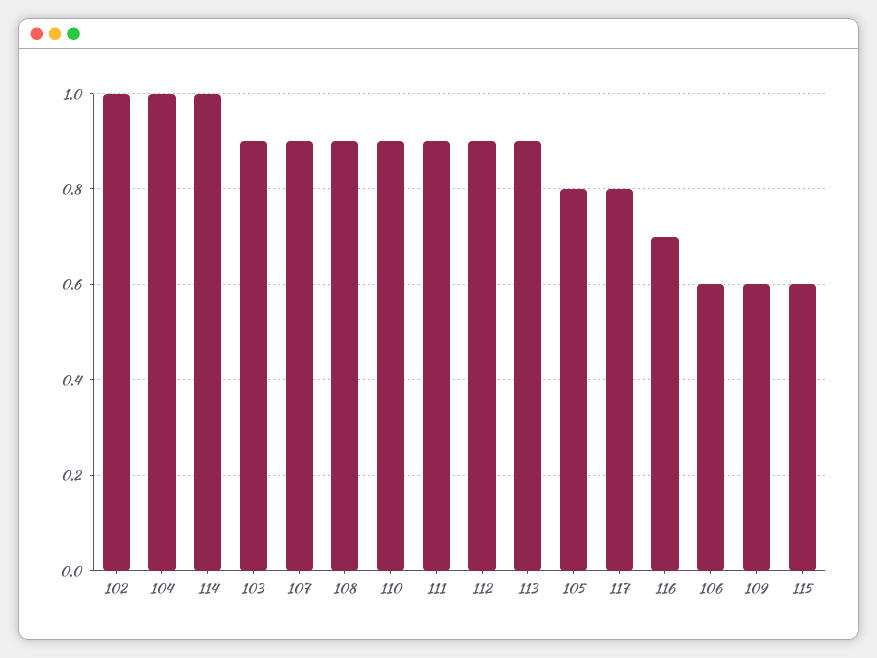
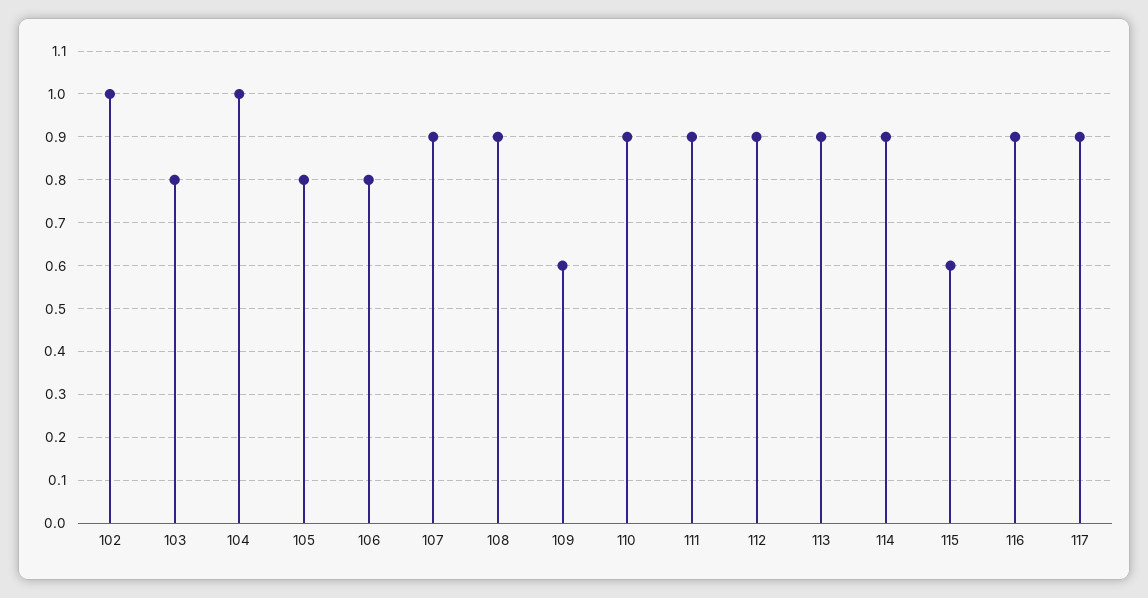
114: 1 -> 0.9
103: 0.9 -> 0.8
117: 0.8 -> 0.9
116: 0.7 -> 0.9
106: 0.6 -> 0.8

